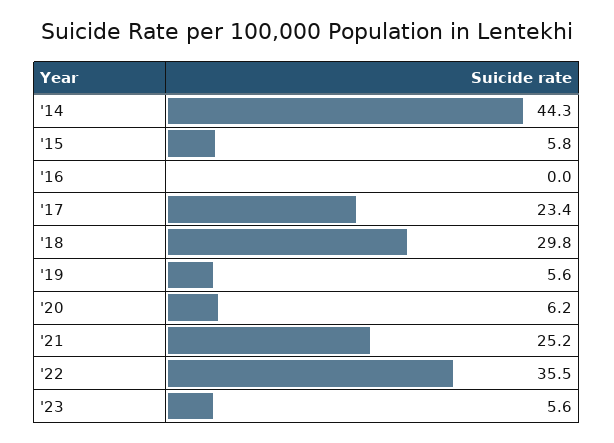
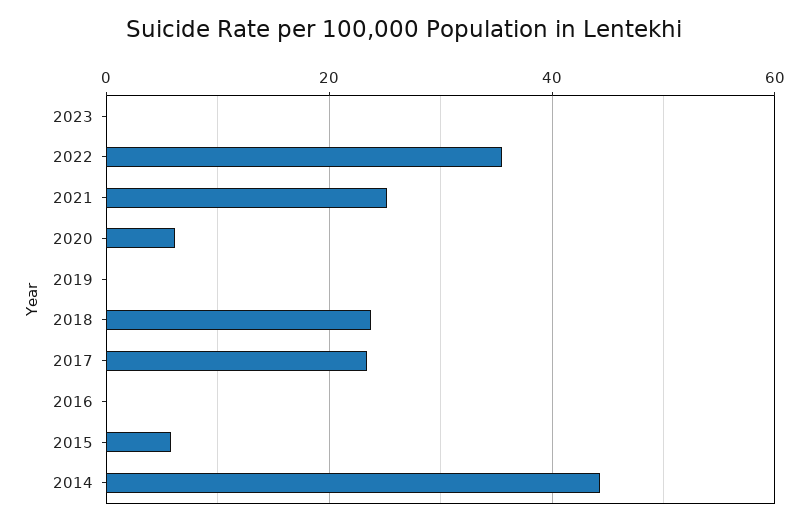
'18: 29.8 -> 24
'19: 5.6 -> 0
'23: 5.6 -> 0

